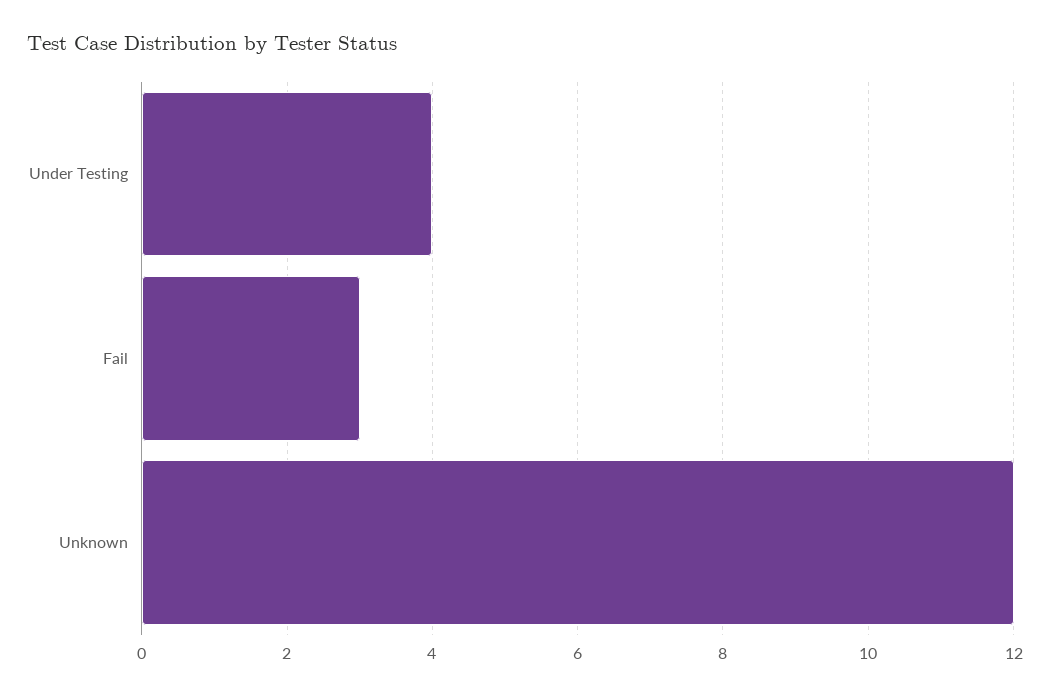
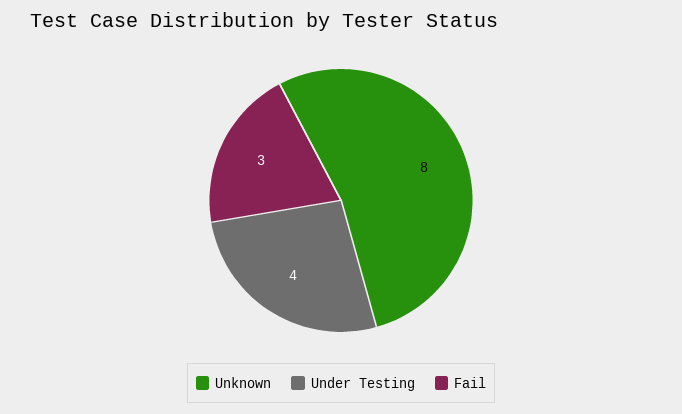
Unknown: 12 -> 8

